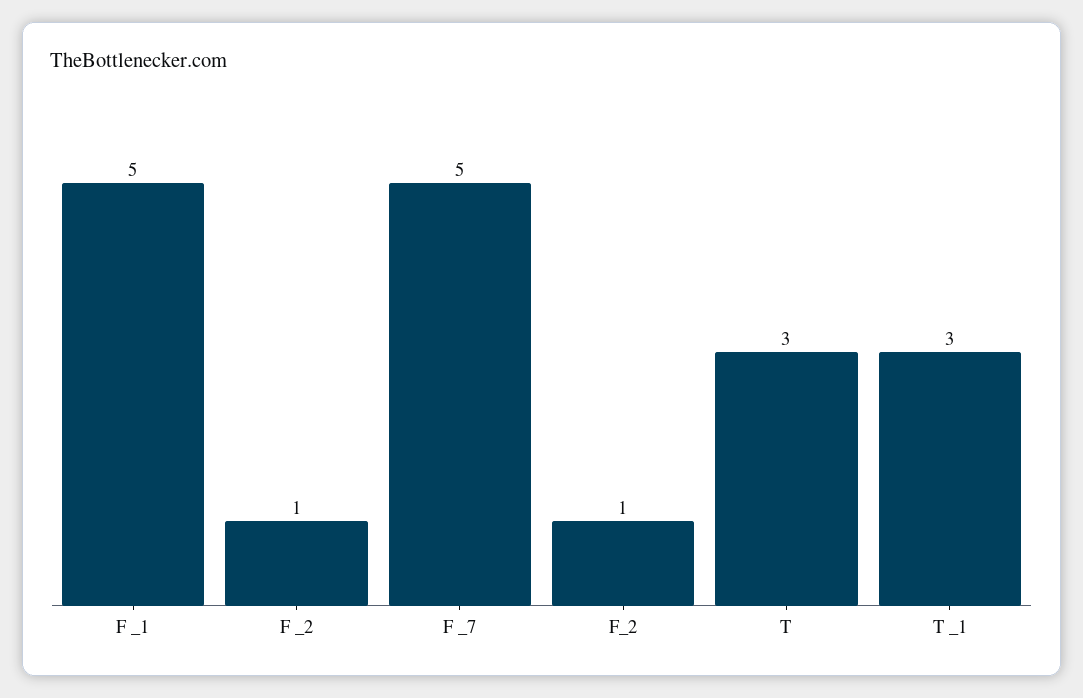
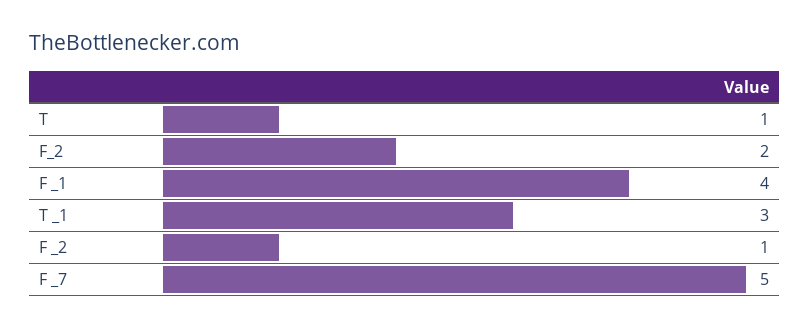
F _1: 5 -> 4
F_2: 1 -> 2
T: 3 -> 1

